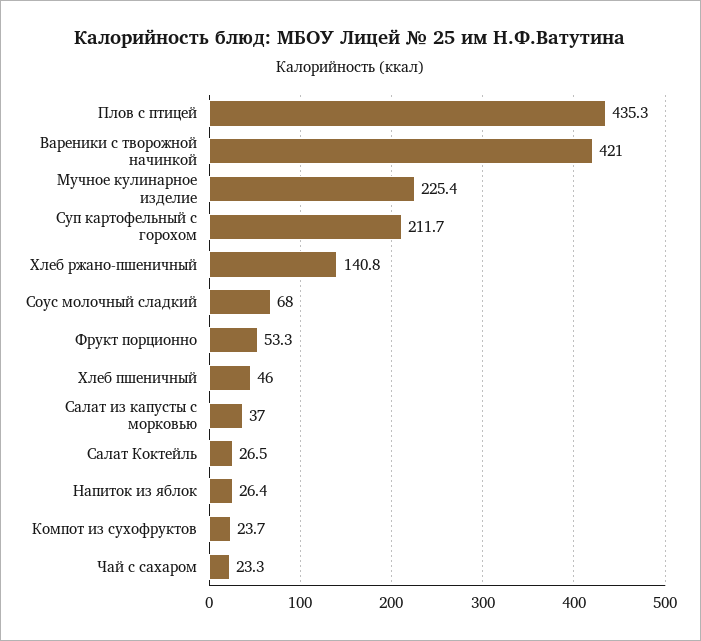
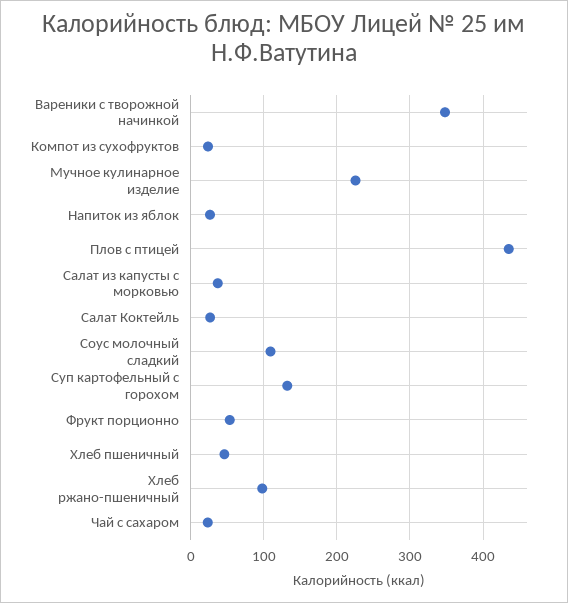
Вареники с творожной начинкой: 421 -> 350
Суп картофельный с горохом: 211.7 -> 130
Хлеб ржано-пшеничный: 140.8 -> 100
Соус молочный сладкий: 68 -> 110

